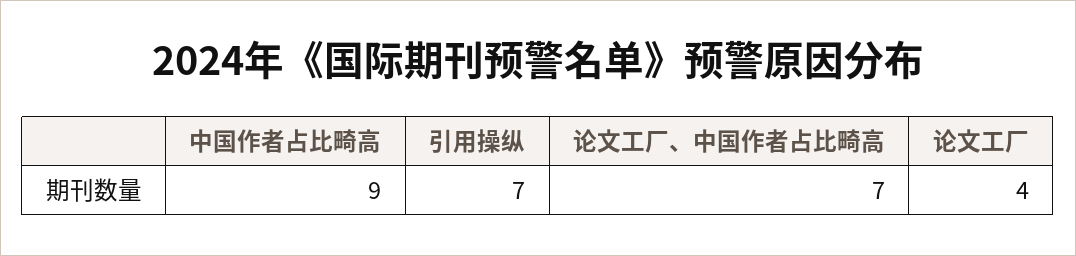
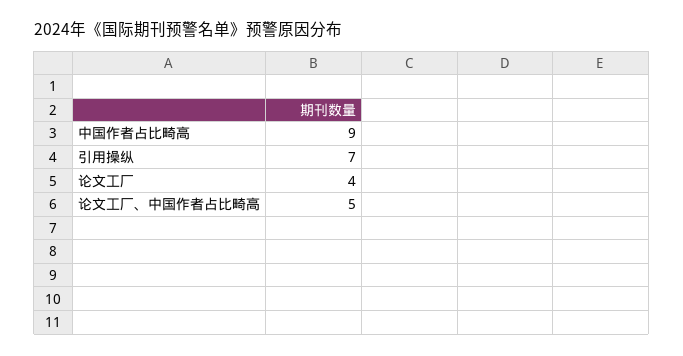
论文工厂、中国作者占比畸高: 7 -> 5

